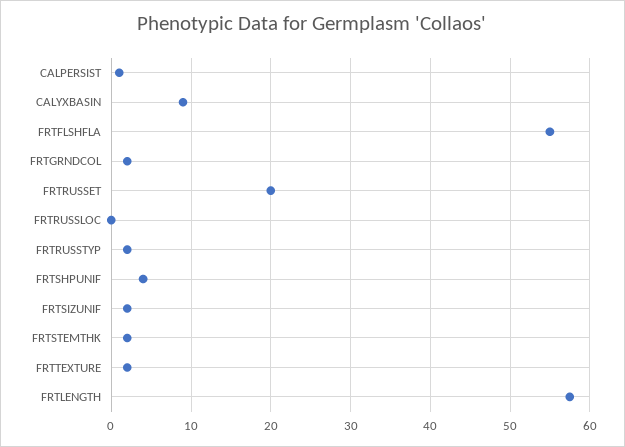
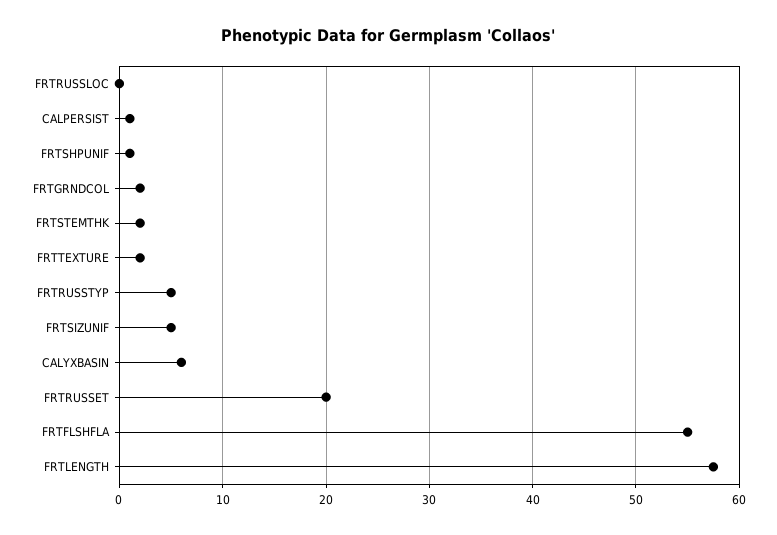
CALYXBASIN: 9 -> 6
FRTRUSSTYP: 2 -> 5
FRTSHPUNIF: 4 -> 1
FRTSIZUNIF: 2 -> 5

